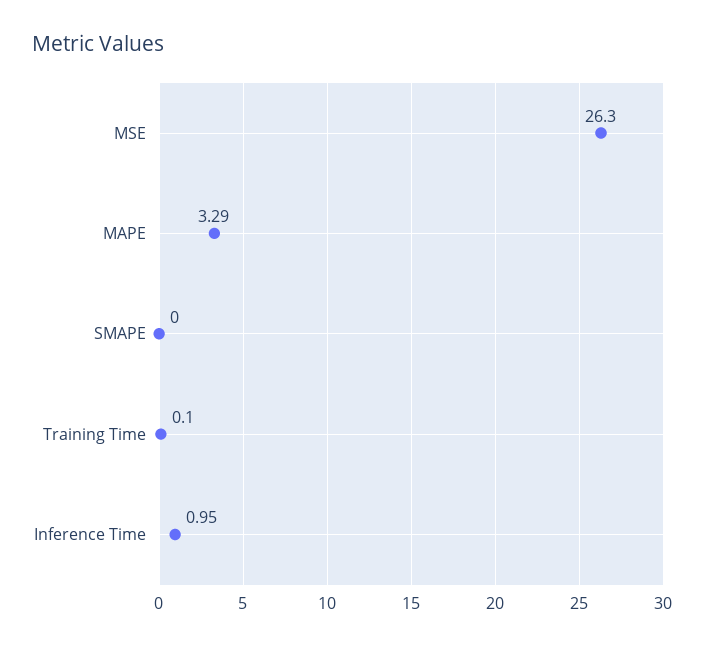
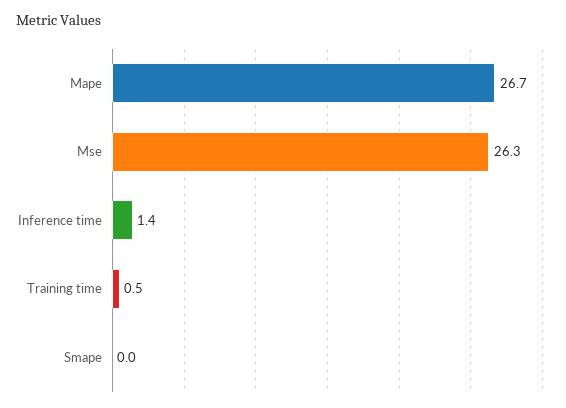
MAPE: 3.29 -> 26.7
Training Time: 0.1 -> 0.5
Inference Time: 0.95 -> 1.4

